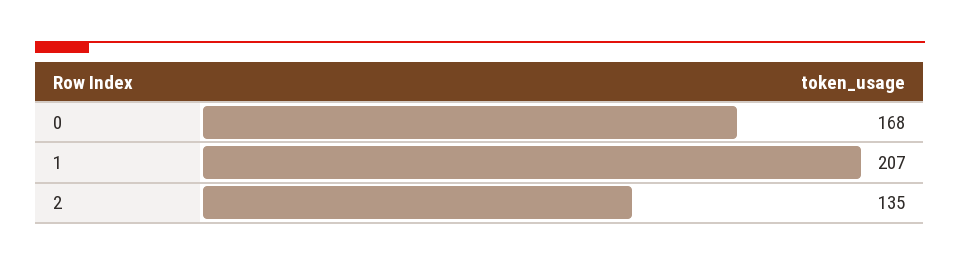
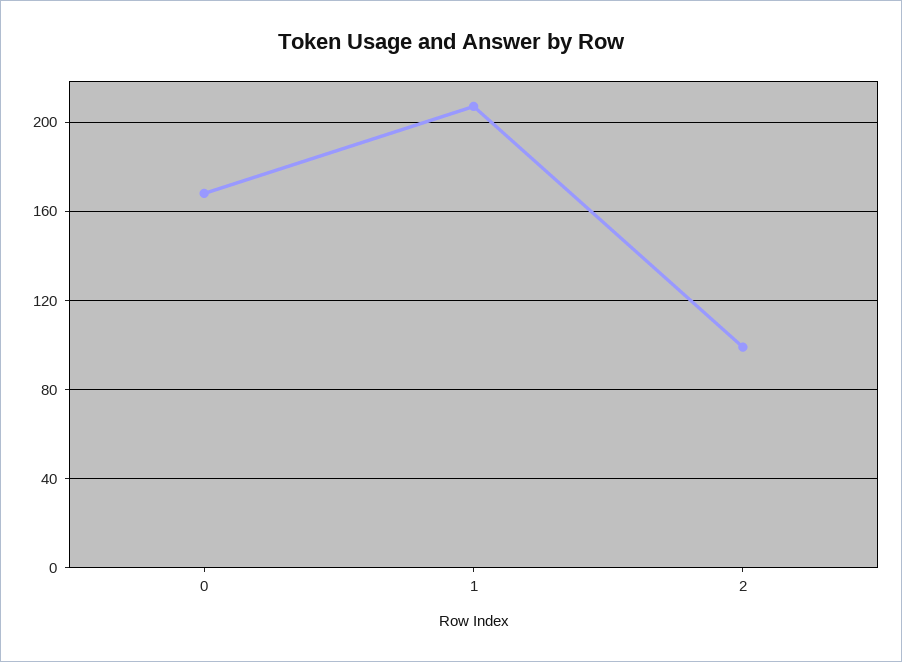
2: 135 -> 100

